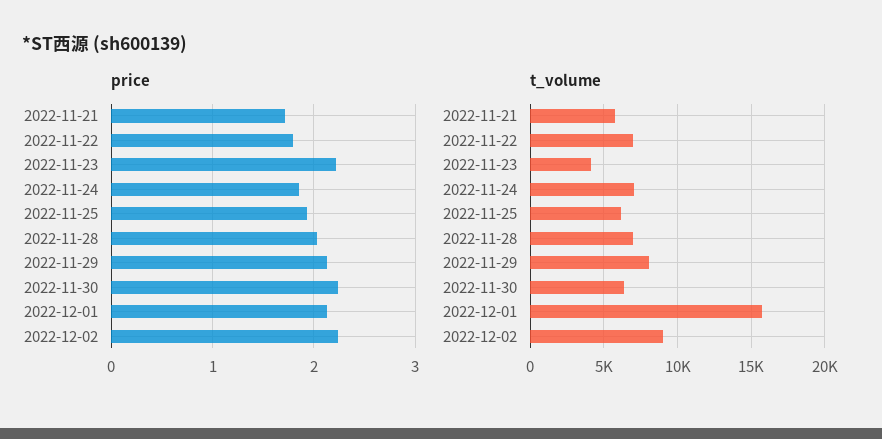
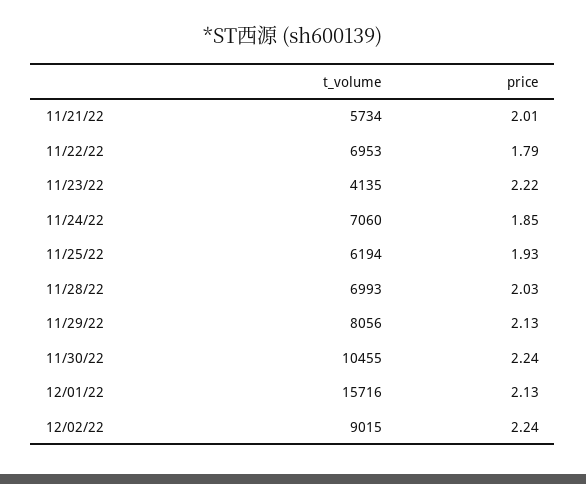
price, 2022-11-21: 1.7 -> 2.01
t_volume, 2022-11-30: 6500 -> 10455

